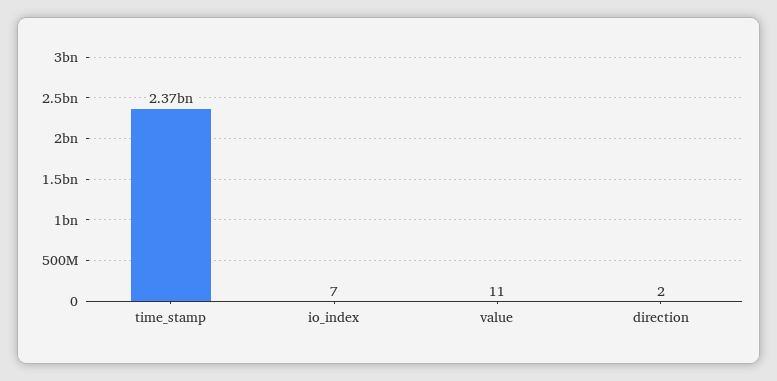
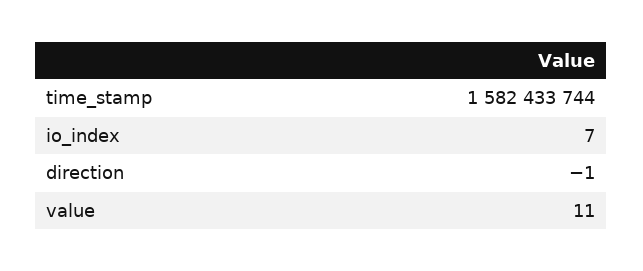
time_stamp: 2370000000 -> 1582433744
direction: 2 -> -1

